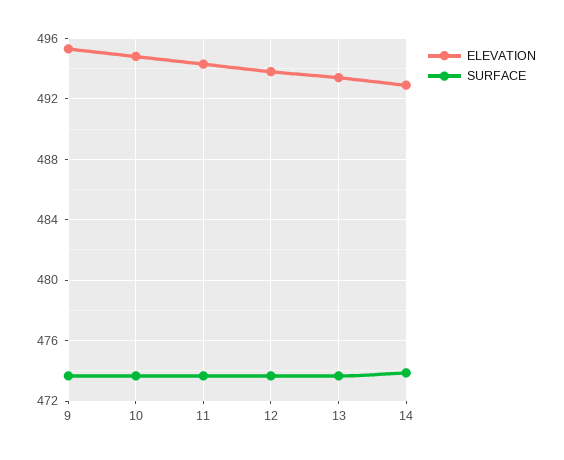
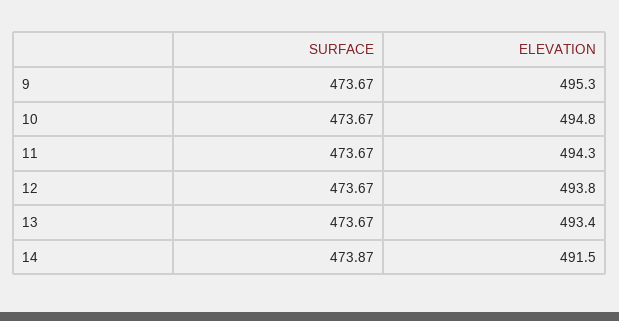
ELEVATION, 14: 493 -> 491.5

